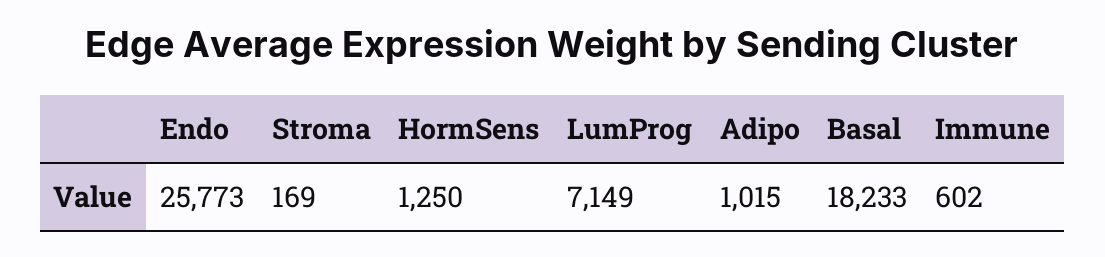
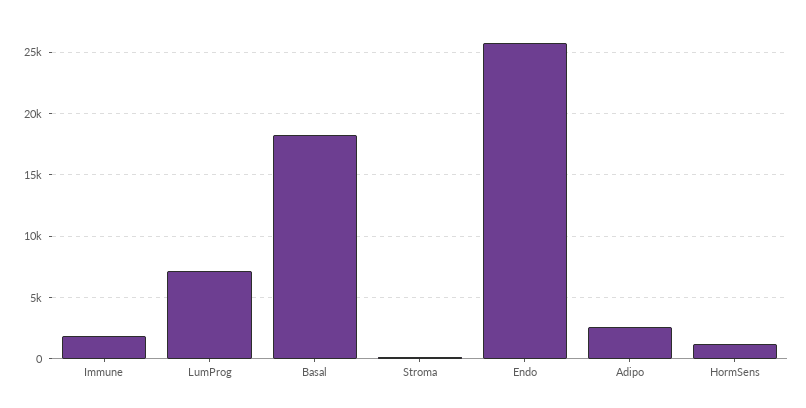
Adipo: 1015 -> 2500
Immune: 602 -> 2000

